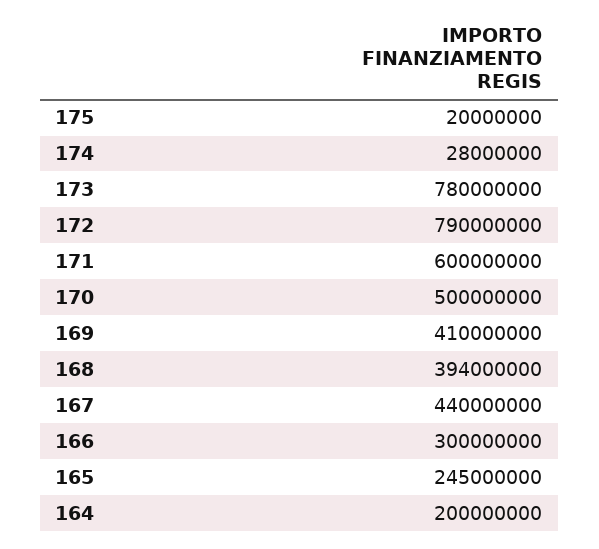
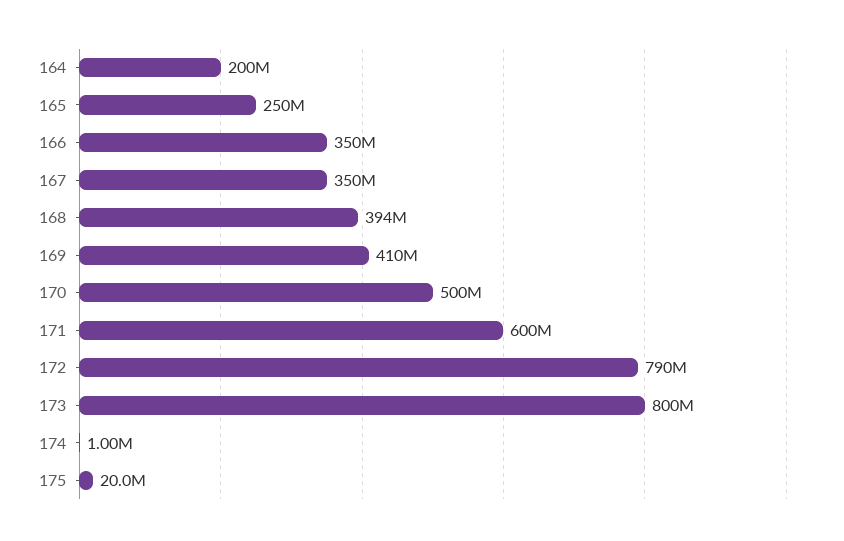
174: 28000000 -> 1000000
173: 780000000 -> 800000000
167: 440000000 -> 350000000
166: 300000000 -> 350000000
165: 245000000 -> 250000000

